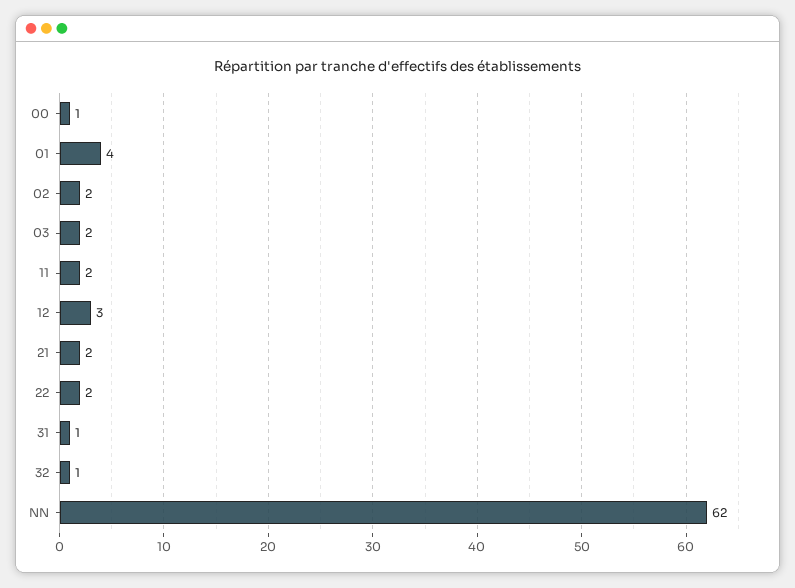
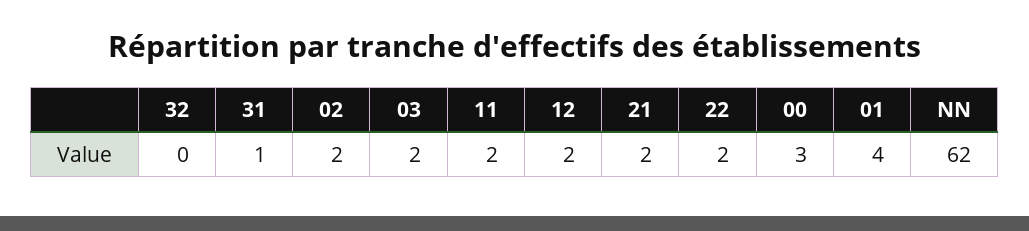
00: 1 -> 3
12: 3 -> 2
32: 1 -> 0

